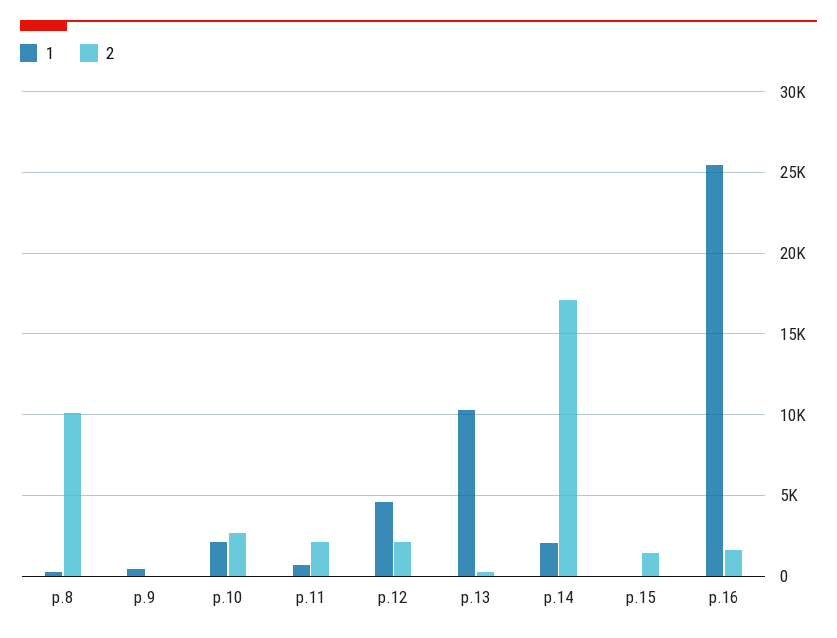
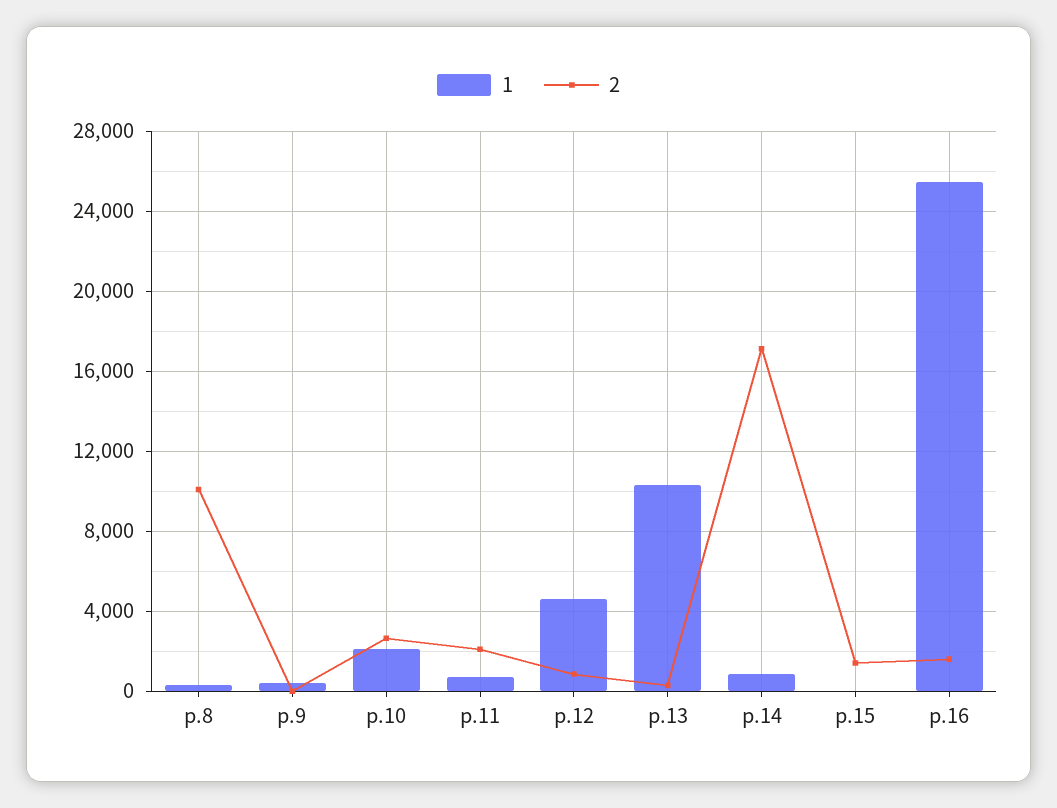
2, р.12: 2000 -> 1000
1, р.14: 2000 -> 1000

